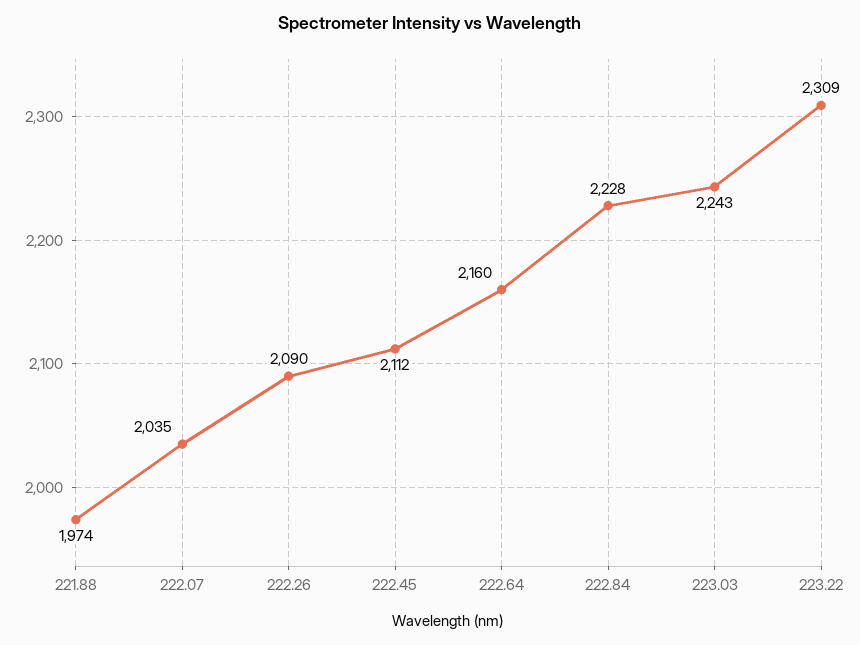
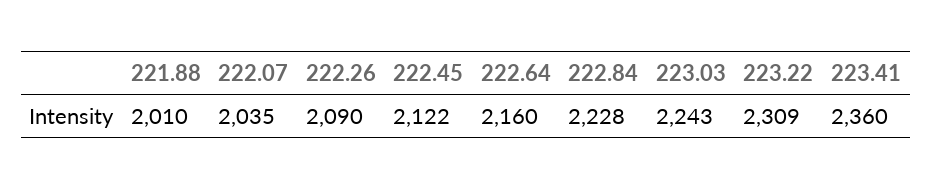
221.88: 1974 -> 2010
222.45: 2112 -> 2122
223.41: none -> 2360

